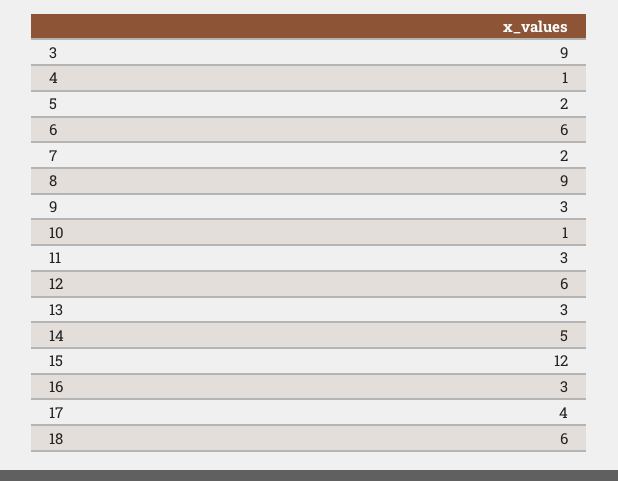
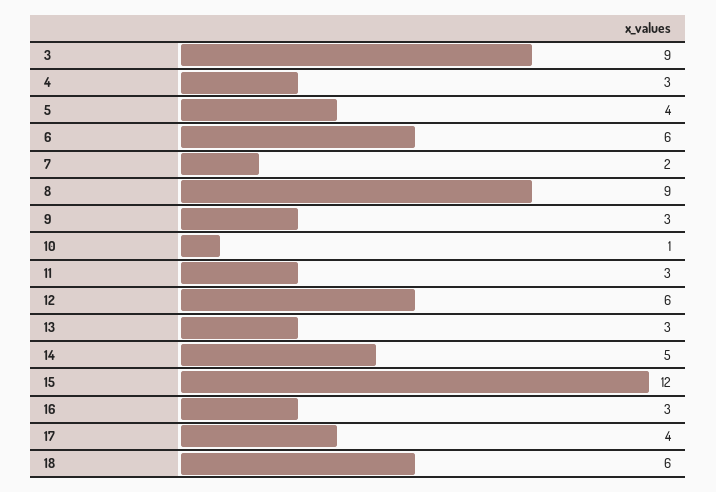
4: 1 -> 3
5: 2 -> 4

